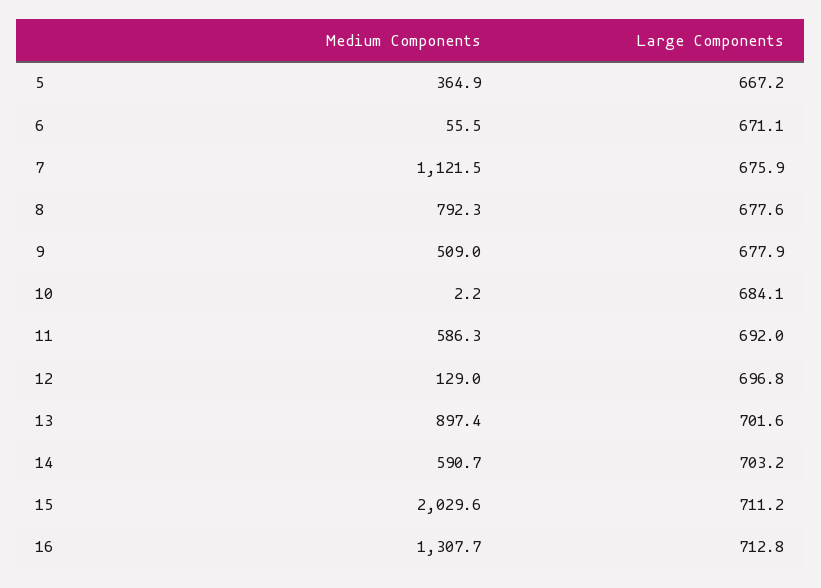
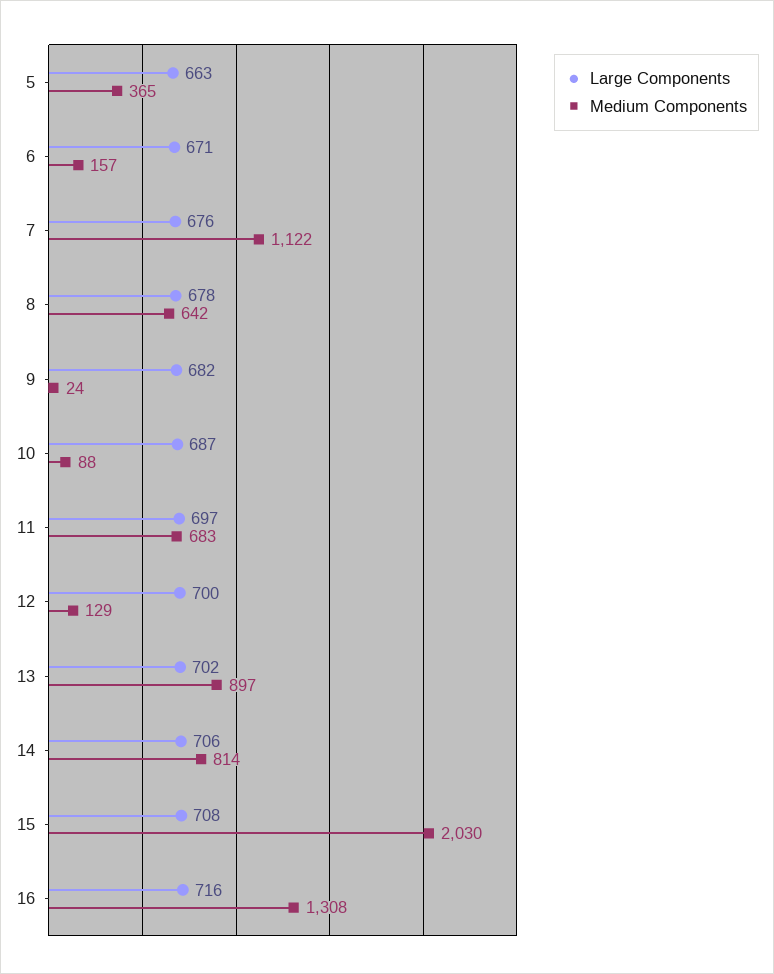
Large Components, 5: 667.2 -> 663
Medium Components, 6: 55.5 -> 157
Medium Components, 8: 792.3 -> 642
Medium Components, 9: 509 -> 24
Large Components, 9: 677.9 -> 682
Medium Components, 10: 2.2 -> 88
Large Components, 10: 684.1 -> 687
Medium Components, 11: 586.3 -> 683
Large Components, 11: 692 -> 697
Large Components, 12: 696.8 -> 700
Medium Components, 14: 590.7 -> 814
Large Components, 14: 703.2 -> 706
Large Components, 15: 711.2 -> 708
Large Components, 16: 712.8 -> 716

